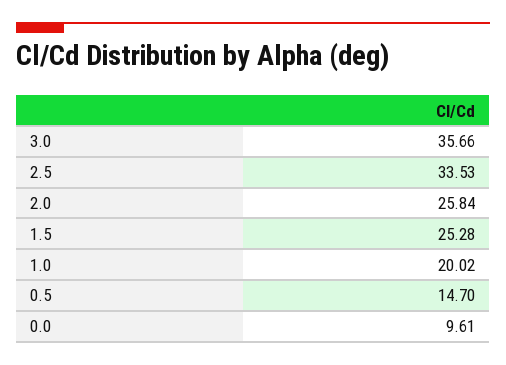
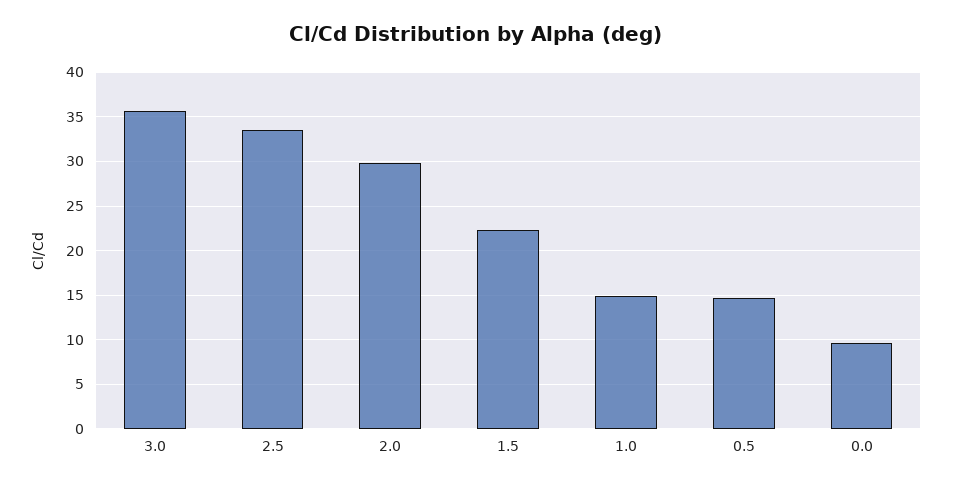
2.0: 25.84 -> 30
1.5: 25.28 -> 22
1.0: 20.02 -> 15

